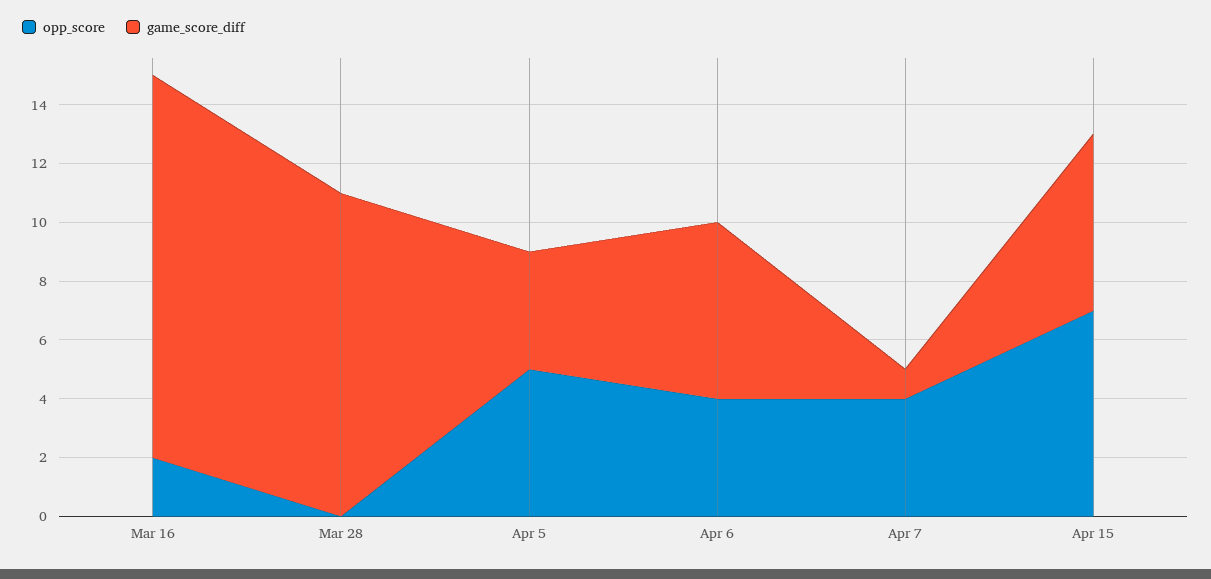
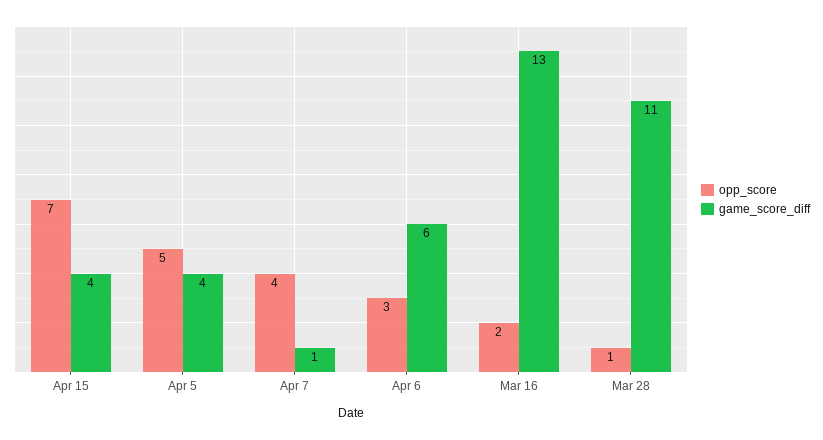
opp_score, Mar 28: 0 -> 1
opp_score, Apr 6: 4 -> 3
game_score_diff, Apr 15: 6 -> 4

